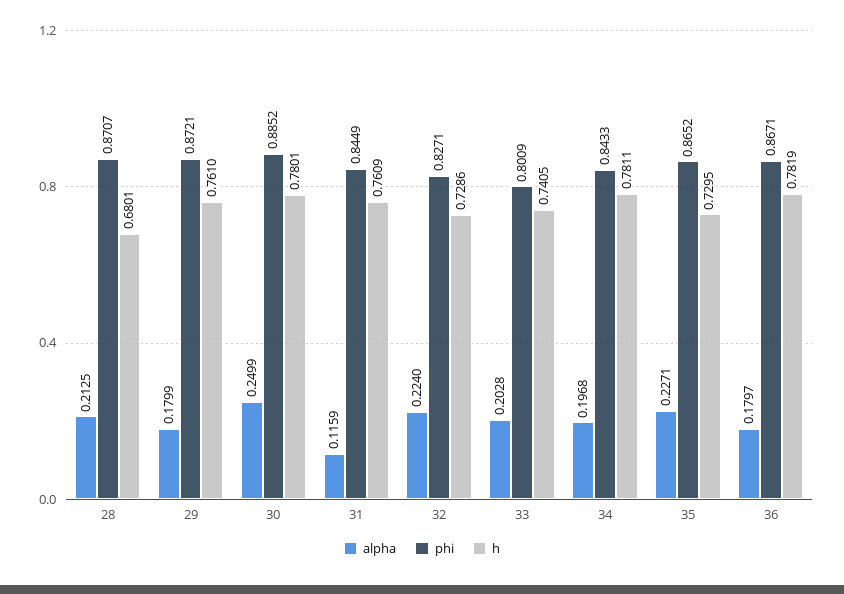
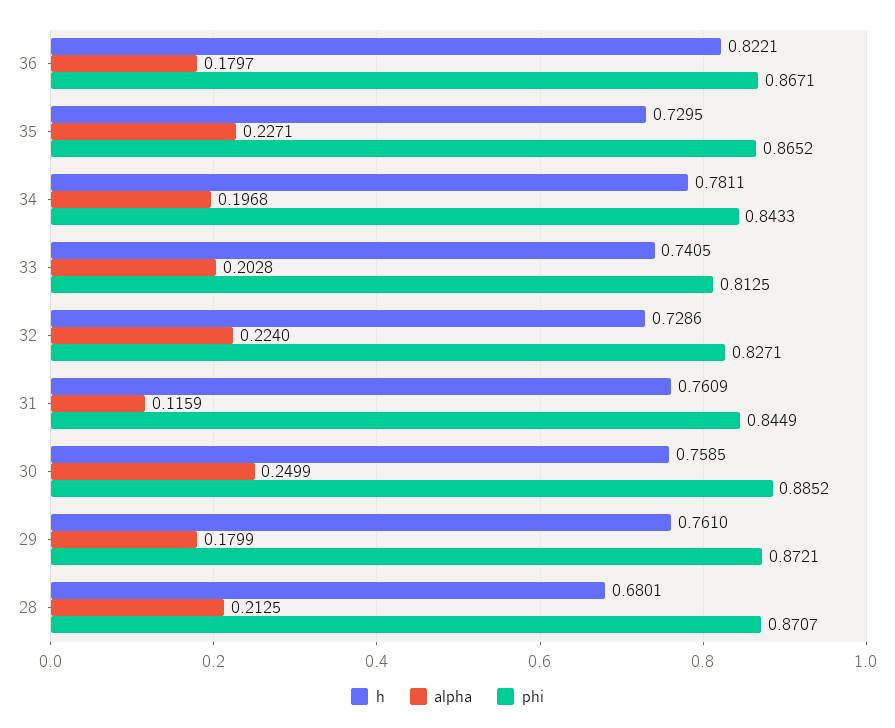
h, 30: 0.7801 -> 0.7585
phi, 33: 0.8009 -> 0.8125
h, 36: 0.7819 -> 0.8221

